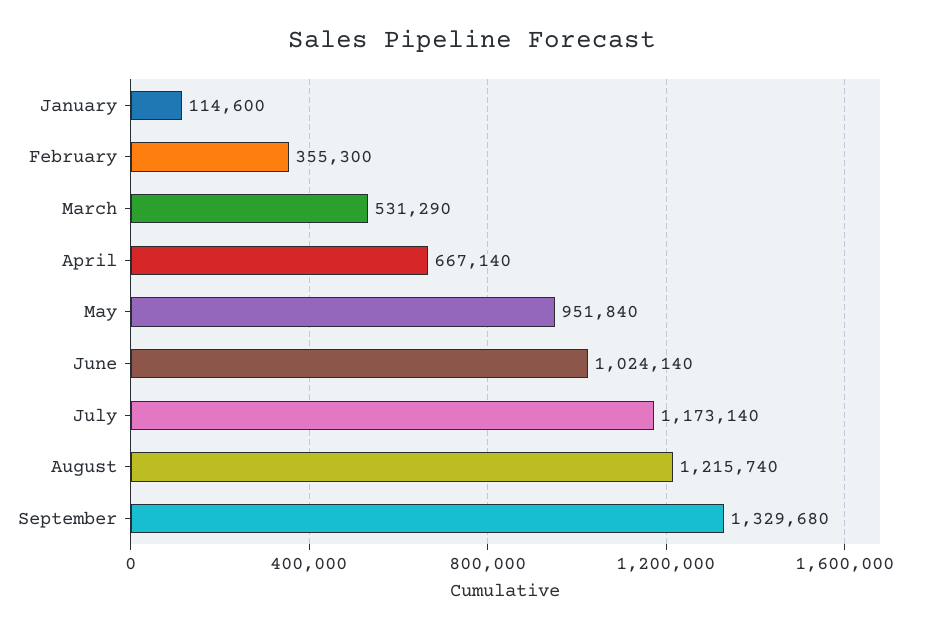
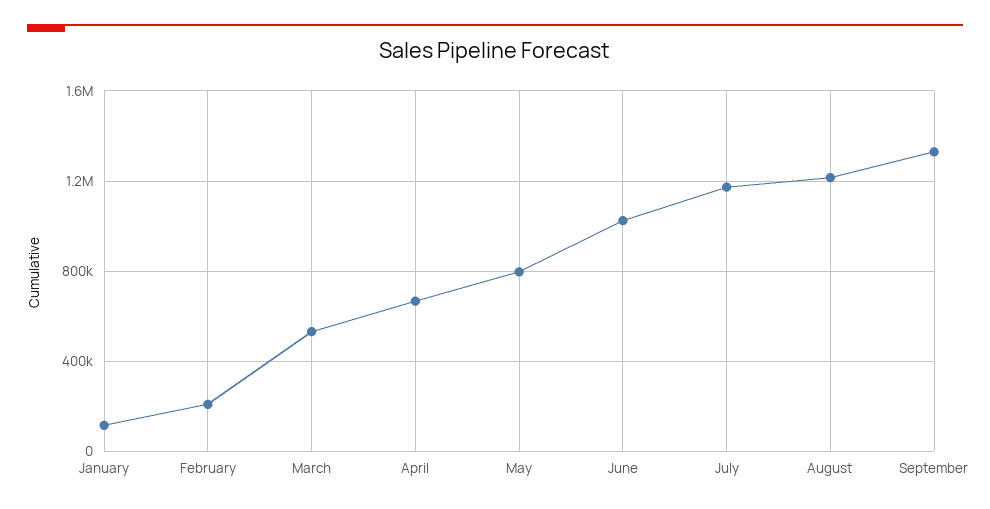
February: 355300 -> 200000
May: 951840 -> 800000

